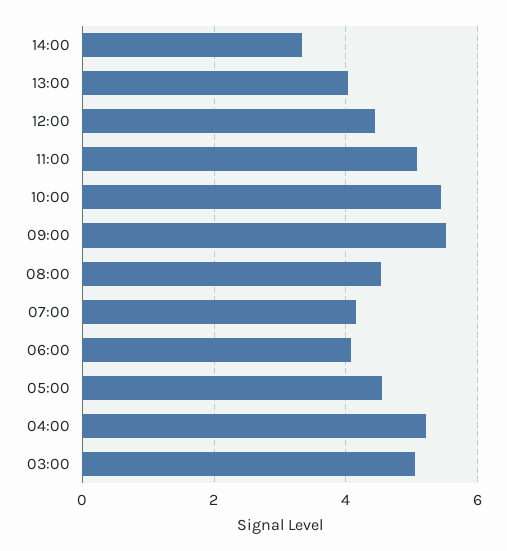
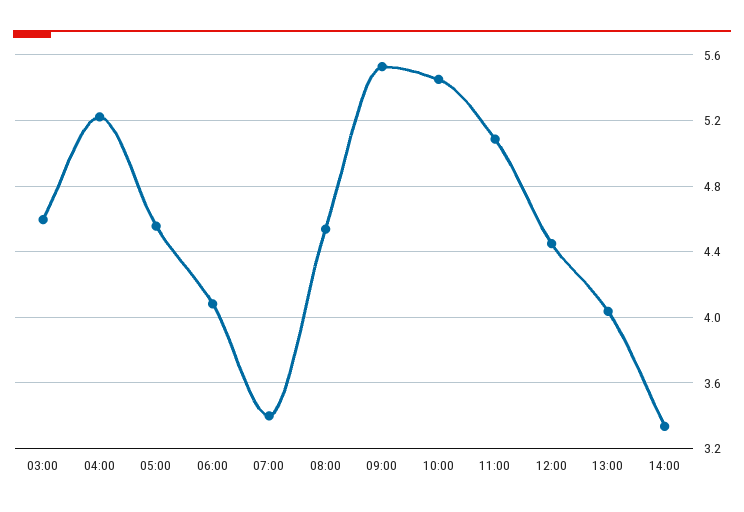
07:00: 4.2 -> 3.4
03:00: 5 -> 4.6

